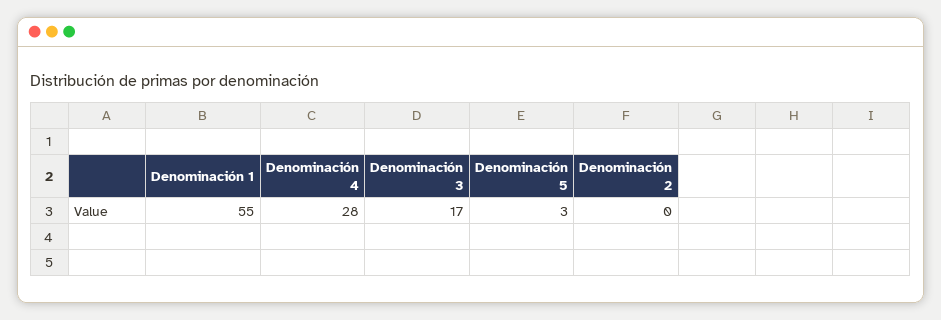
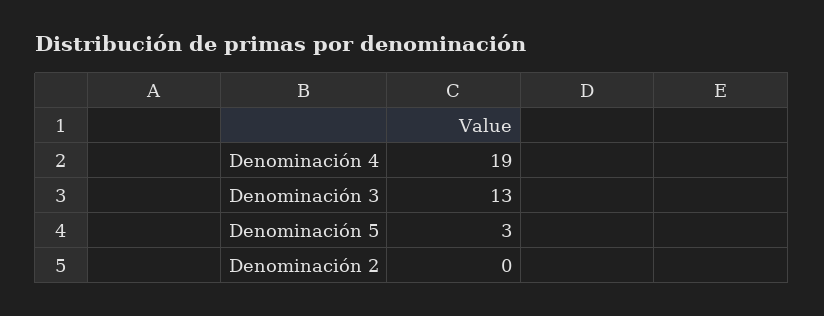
Denominación 1: 55 -> none
Denominación 4: 28 -> 19
Denominación 3: 17 -> 13

